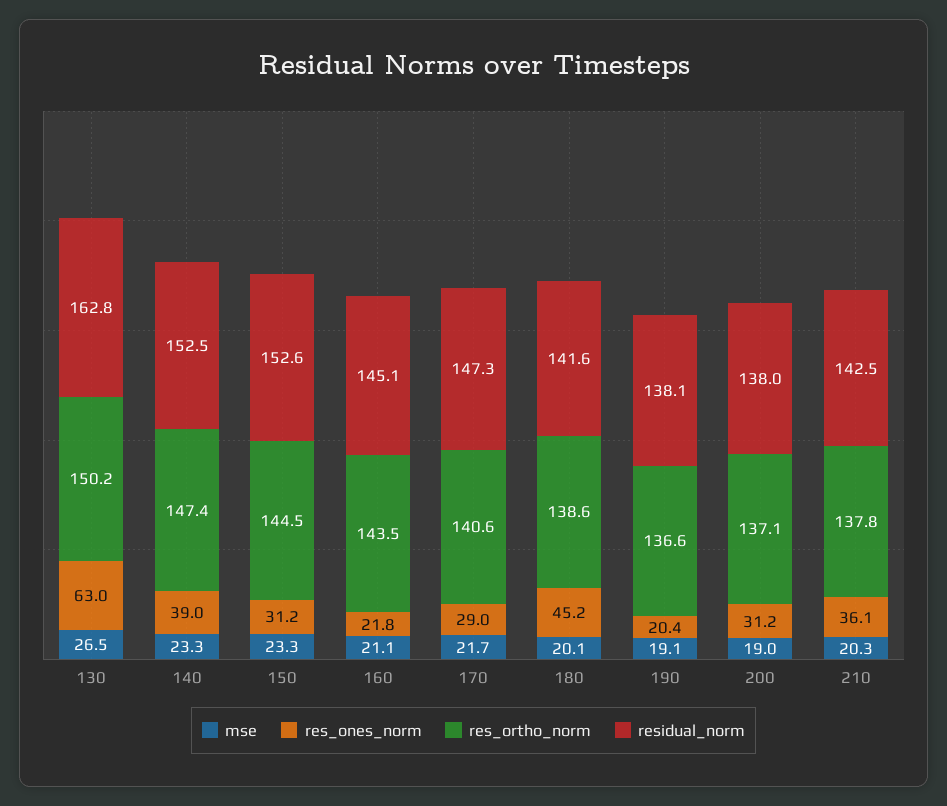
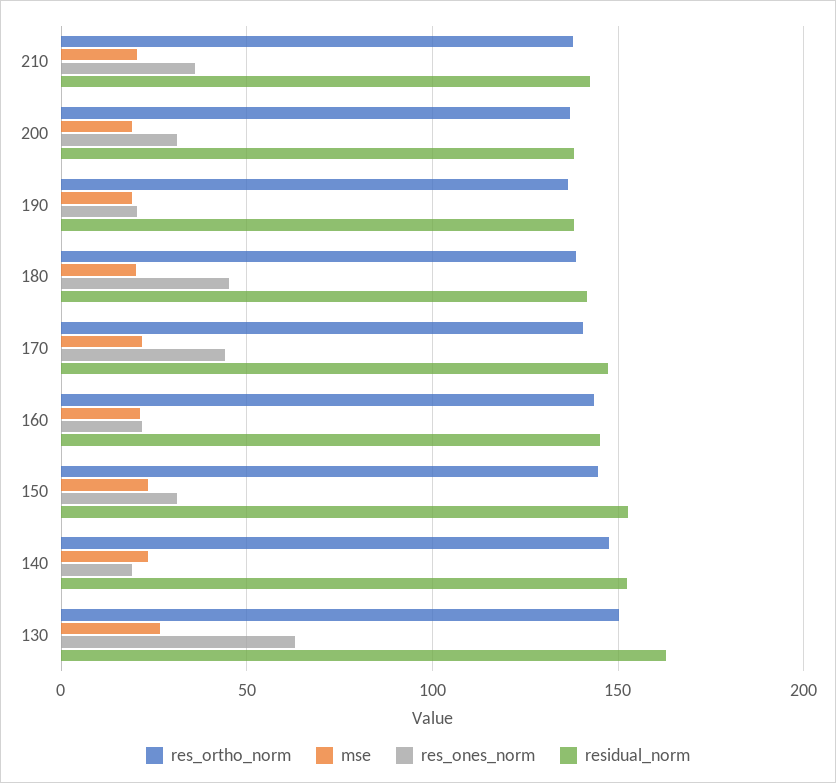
res_ones_norm, 140: 39 -> 20
res_ones_norm, 170: 29 -> 45

